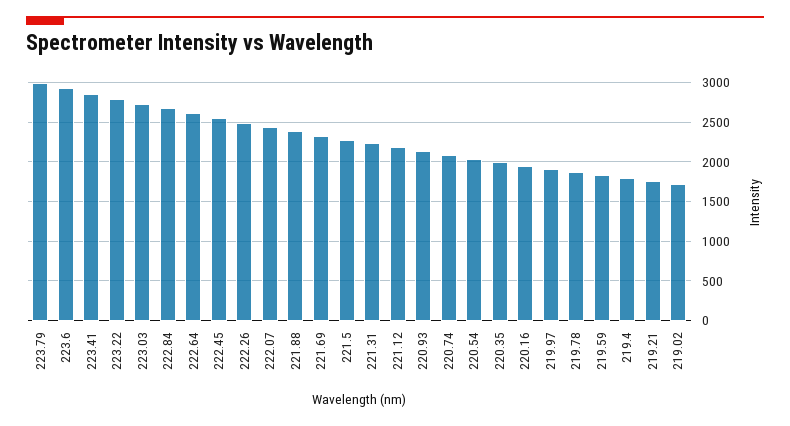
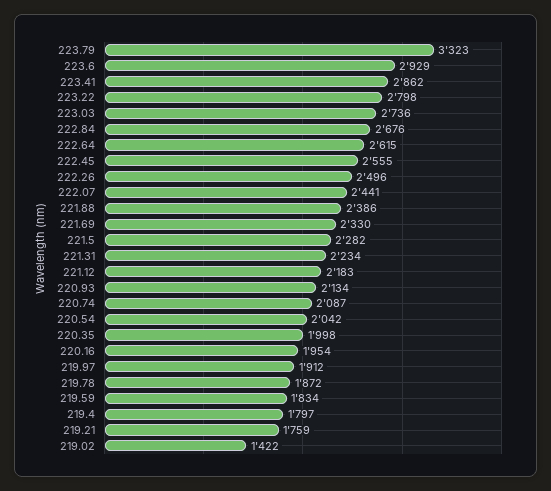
223.79: 3000 -> 3323
219.02: 1700 -> 1422

